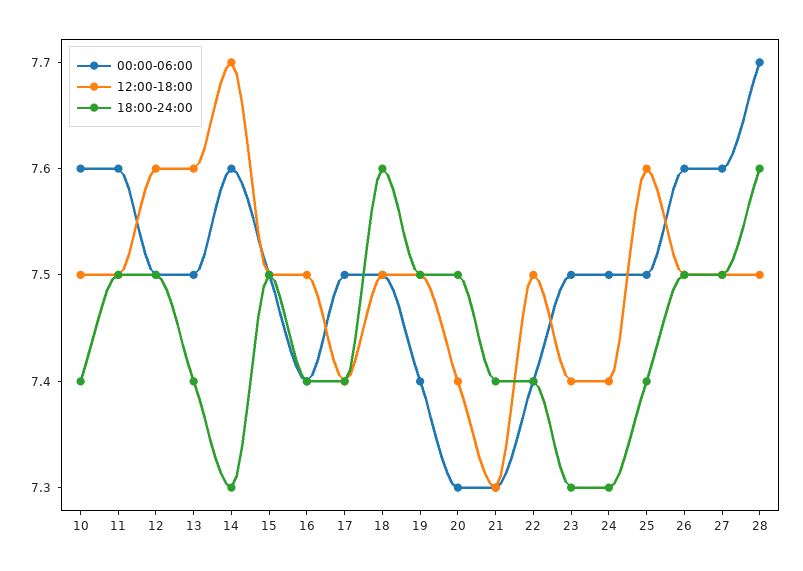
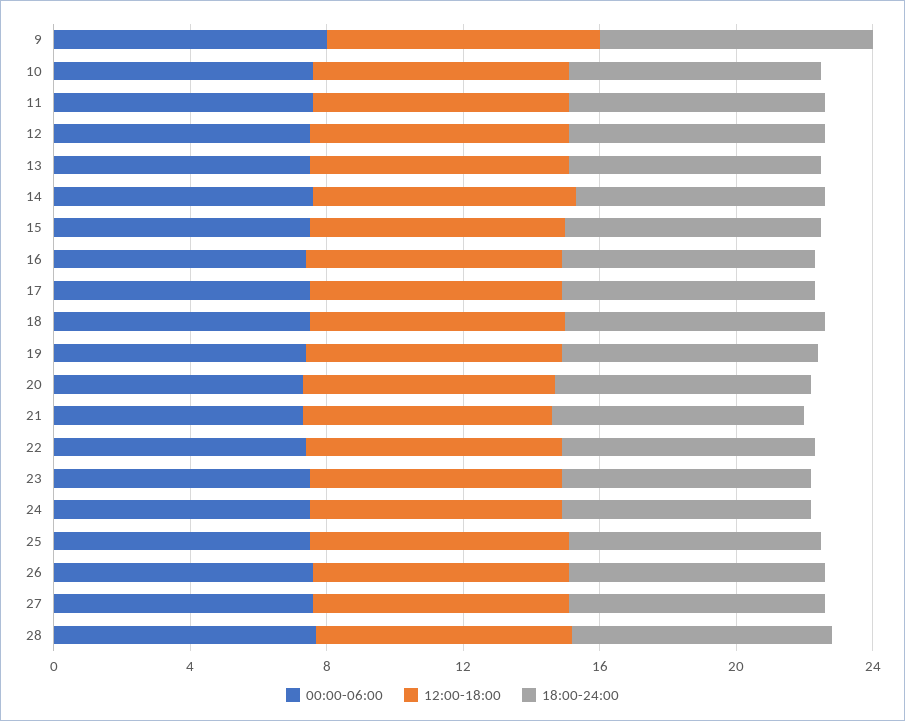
00:00-06:00, 9: none -> 8
12:00-18:00, 9: none -> 8
18:00-24:00, 9: none -> 8

